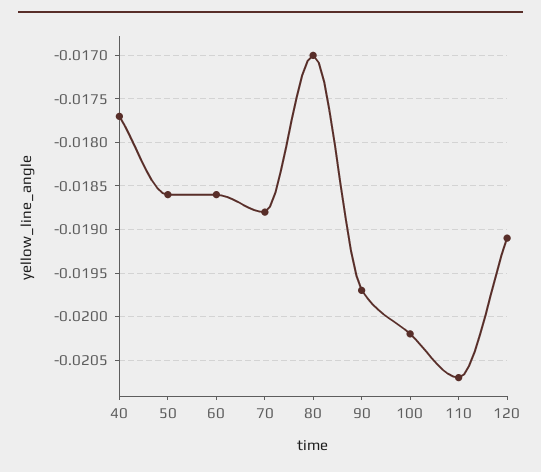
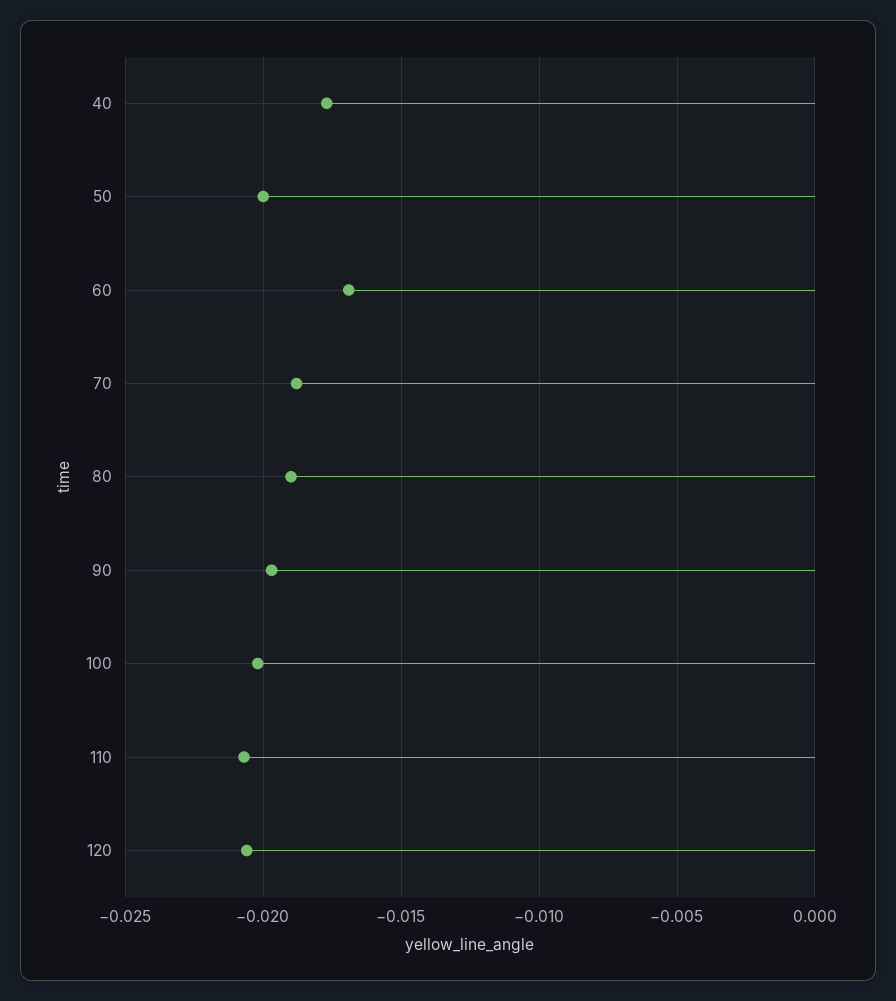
50: -0.0186 -> -0.02
60: -0.0186 -> -0.017
80: -0.017 -> -0.019
120: -0.0191 -> -0.0205

